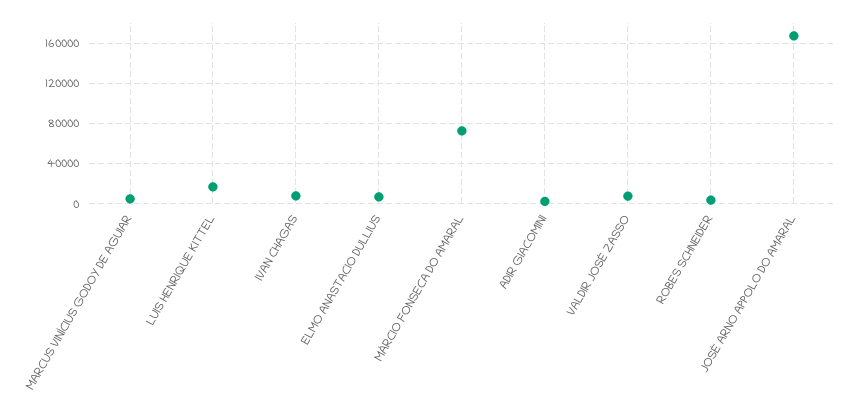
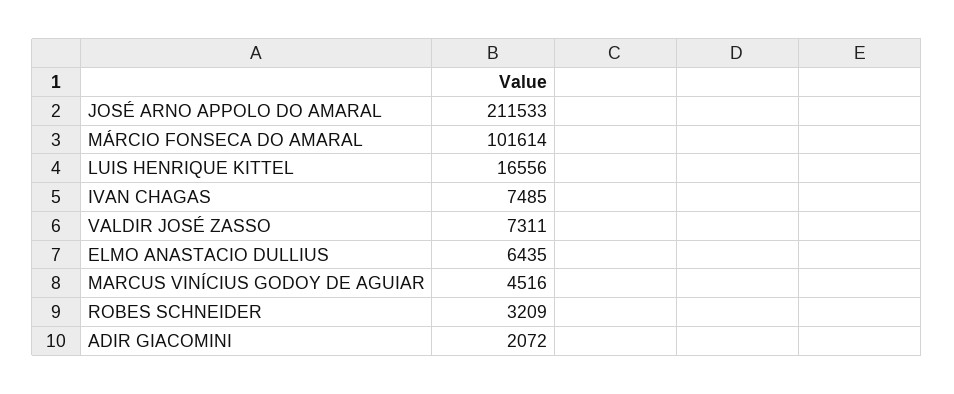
MÁRCIO FONSECA DO AMARAL: 70000 -> 101614
JOSÉ ARNO APPOLO DO AMARAL: 170000 -> 211533

